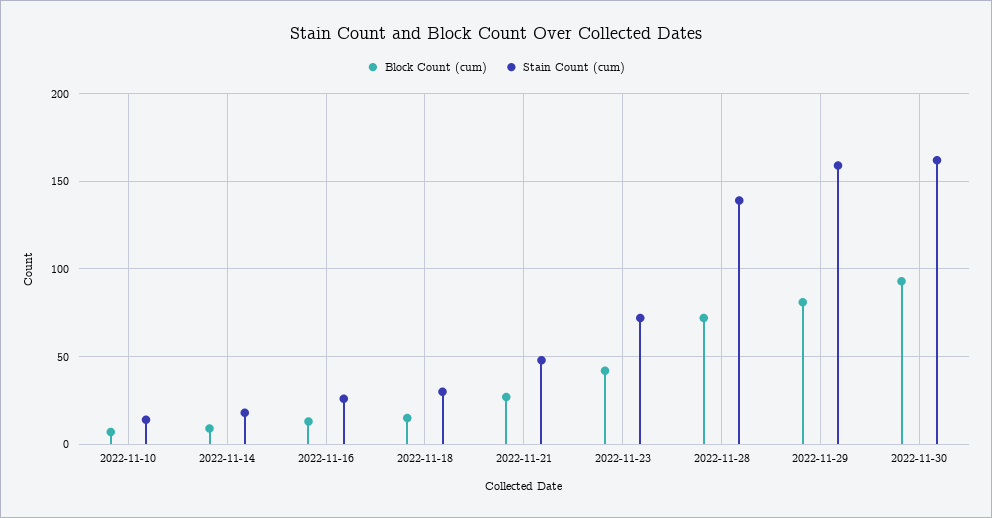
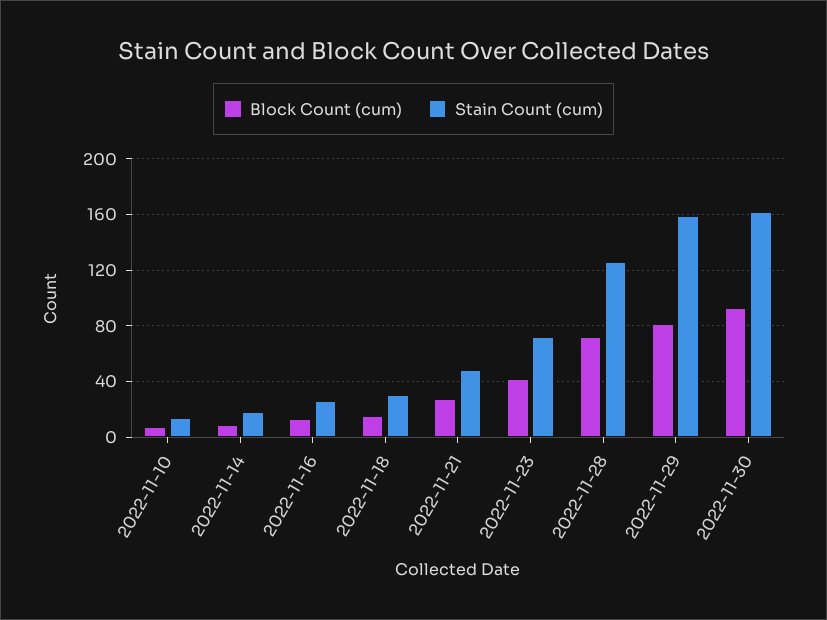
Stain Count (cum), 2022-11-28: 140 -> 125

